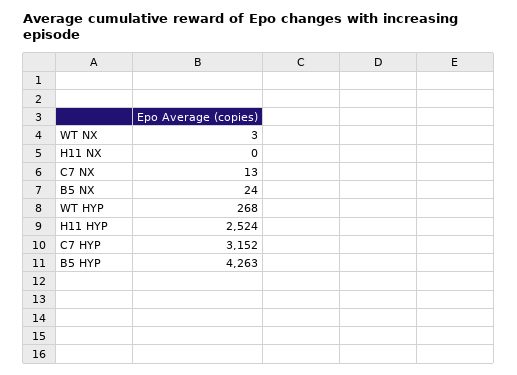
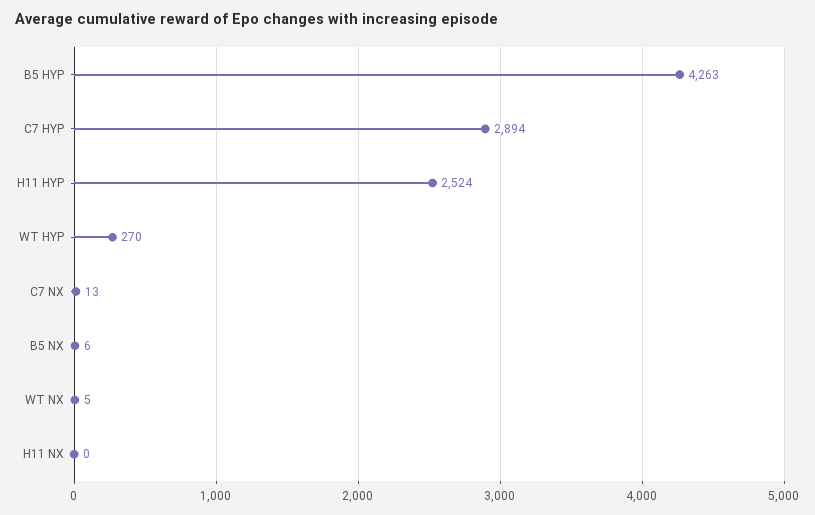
WT NX: 3 -> 5
B5 NX: 24 -> 6
WT HYP: 268 -> 270
C7 HYP: 3152 -> 2894

